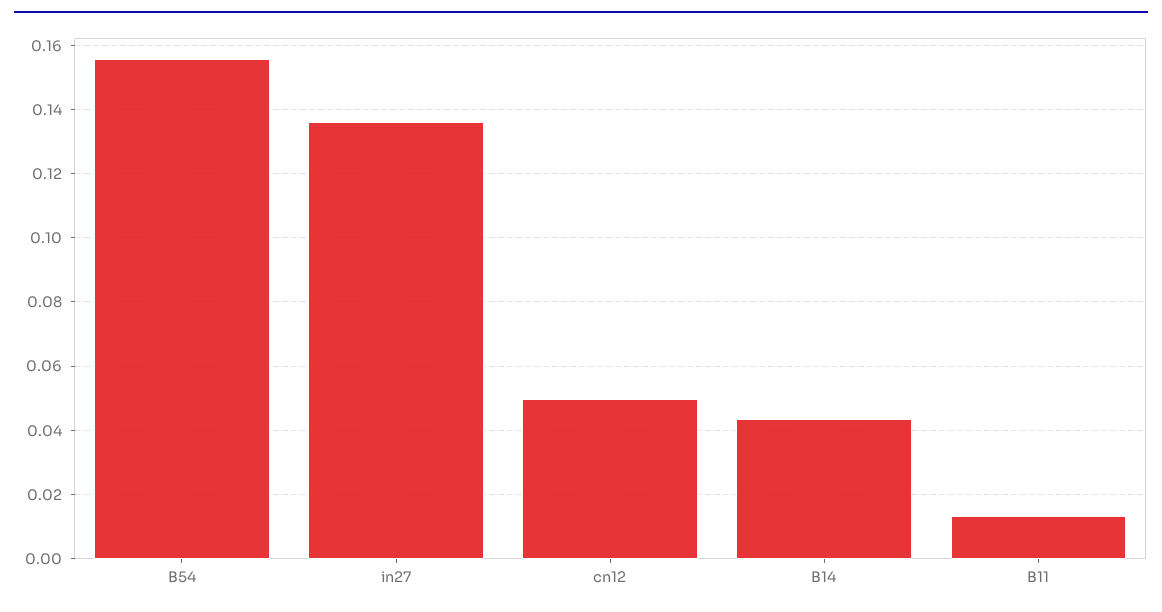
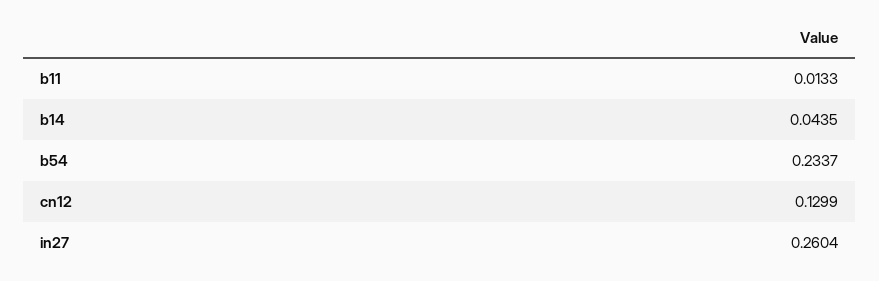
B54: 0.156 -> 0.2337
in27: 0.136 -> 0.2604
cn12: 0.05 -> 0.1299

